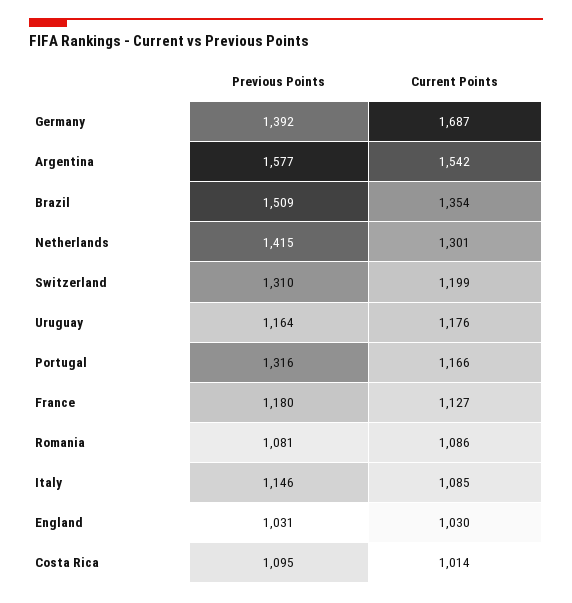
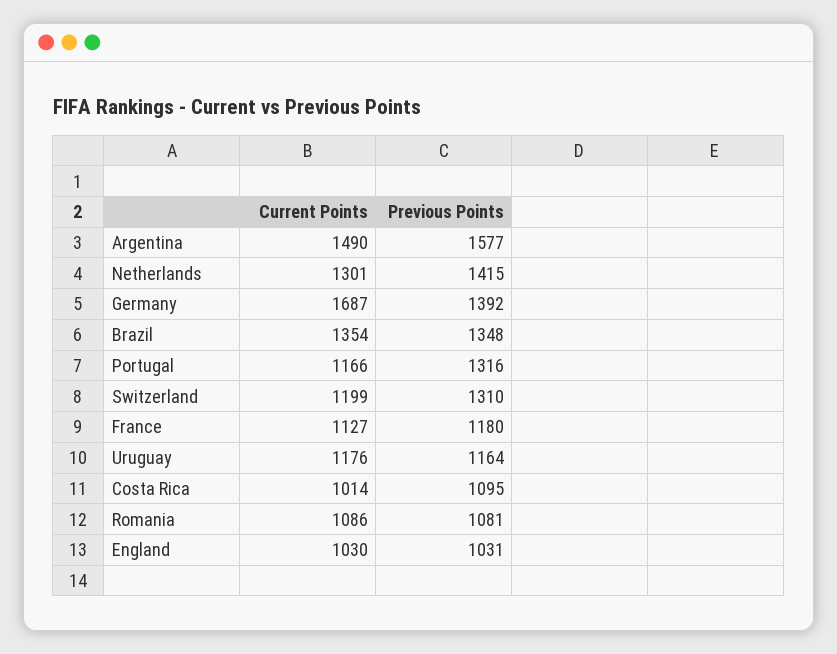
Current Points, Argentina: 1542 -> 1490
Previous Points, Brazil: 1509 -> 1348
Previous Points, Italy: 1146 -> none
Current Points, Italy: 1085 -> none

